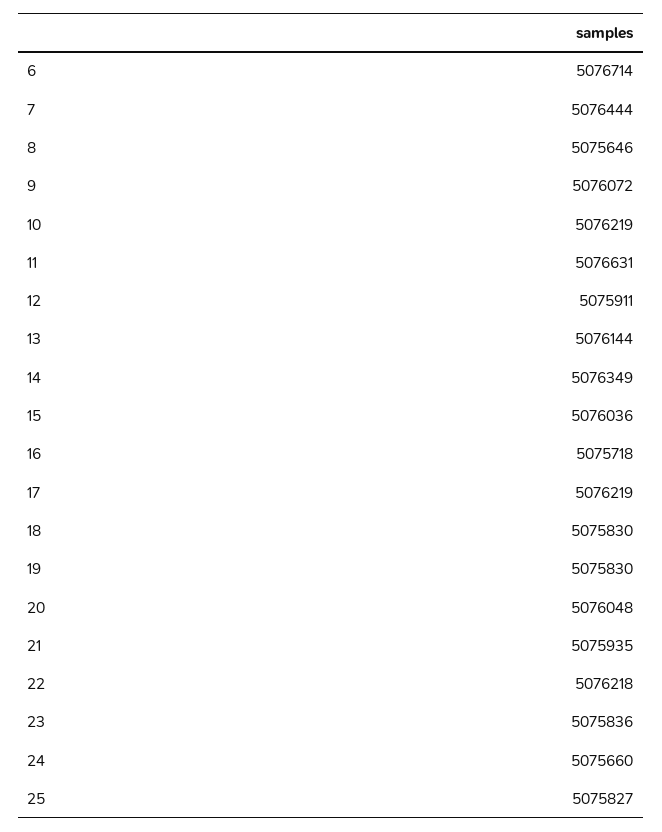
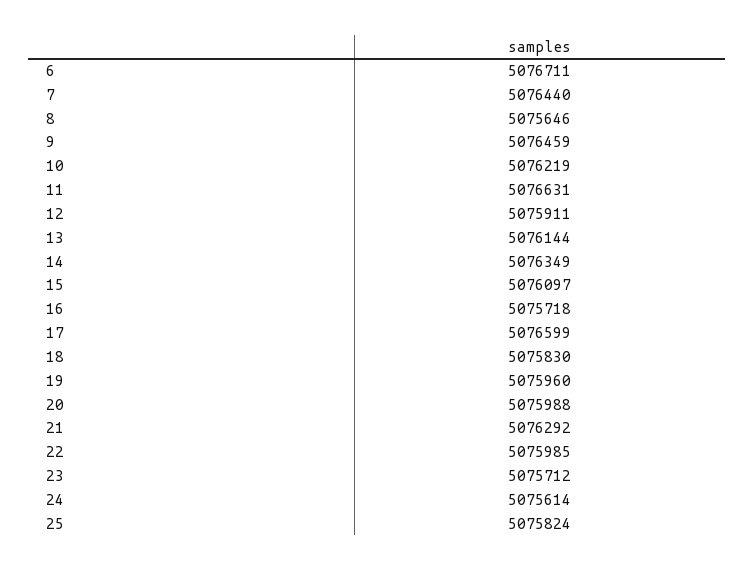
6: 5076714 -> 5076711
7: 5076444 -> 5076440
9: 5076072 -> 5076459
15: 5076036 -> 5076097
17: 5076219 -> 5076599
19: 5075830 -> 5075960
20: 5076048 -> 5075988
21: 5075935 -> 5076292
22: 5076218 -> 5075985
23: 5075836 -> 5075712
24: 5075660 -> 5075614
25: 5075827 -> 5075824

